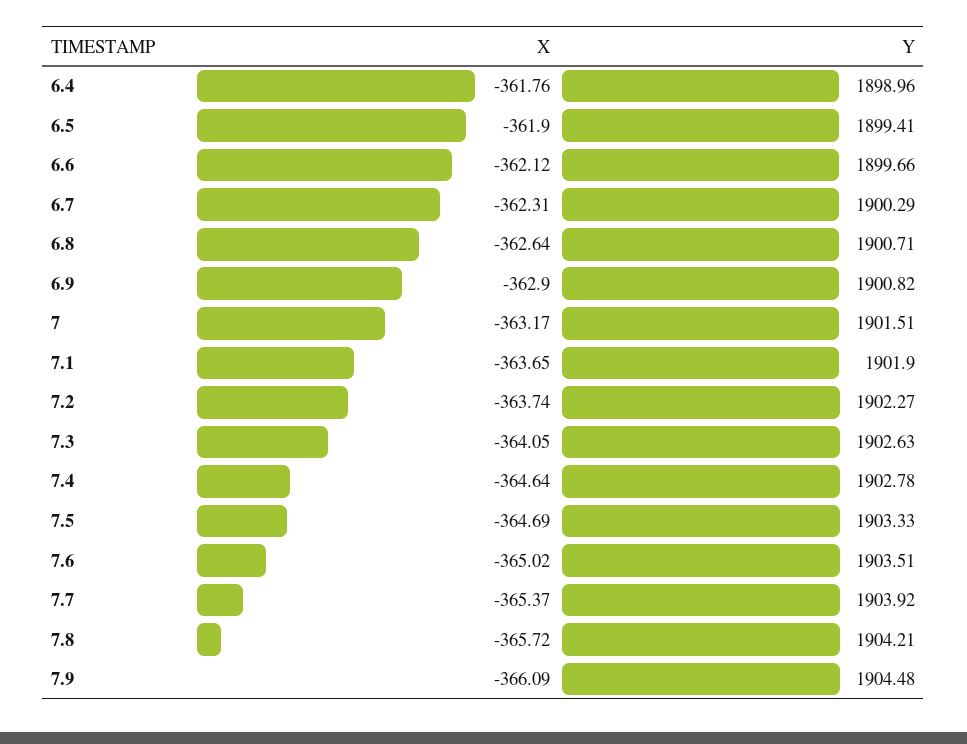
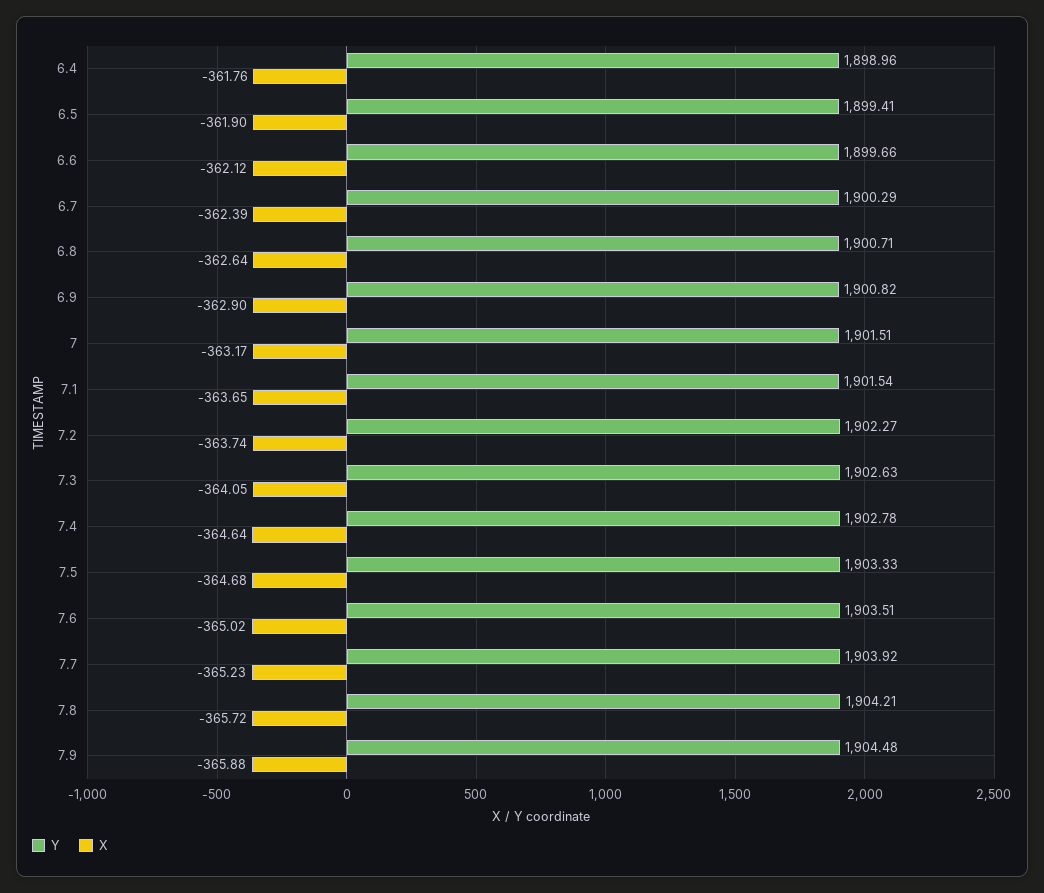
X, 6.7: -362.31 -> -362.39
Y, 7.1: 1901.9 -> 1901.54
X, 7.5: -364.69 -> -364.68
X, 7.7: -365.37 -> -365.23
X, 7.9: -366.09 -> -365.88

